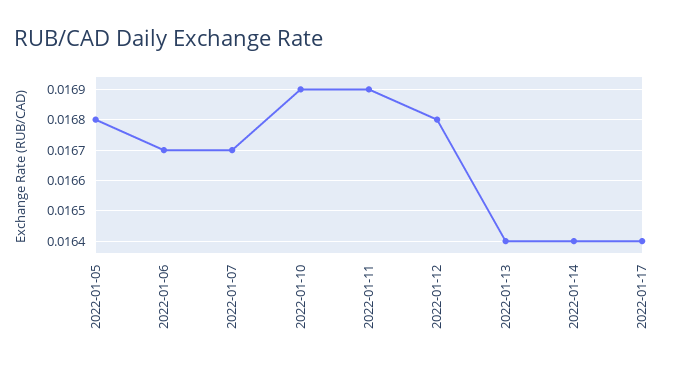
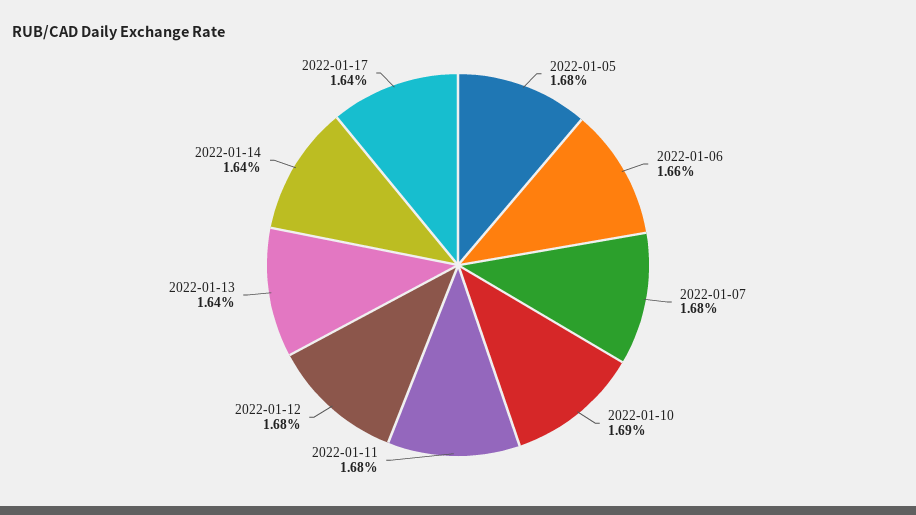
2022-01-06: 0.0167 -> 0.0166
2022-01-07: 0.0167 -> 0.0168
2022-01-11: 0.0169 -> 0.0168

